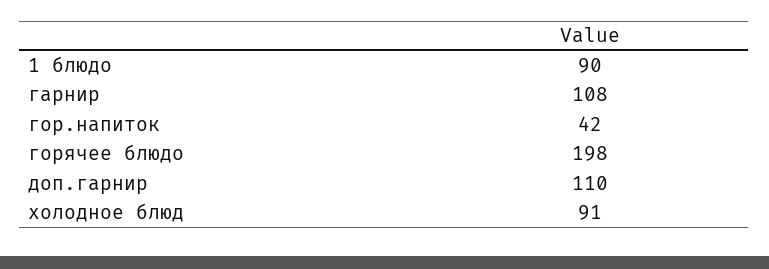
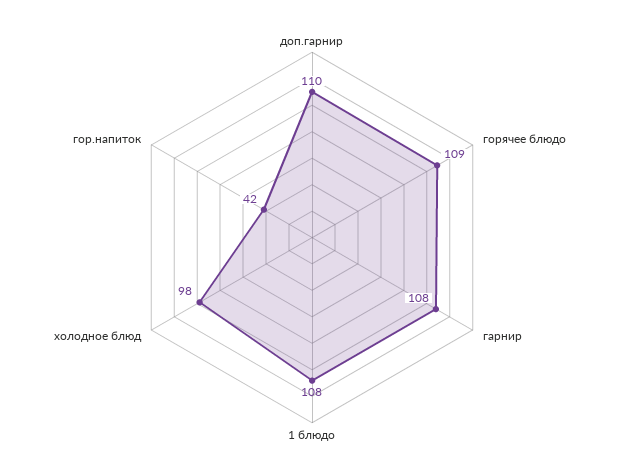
1 блюдо: 90 -> 108
горячее блюдо: 198 -> 109
холодное блюд: 91 -> 98

